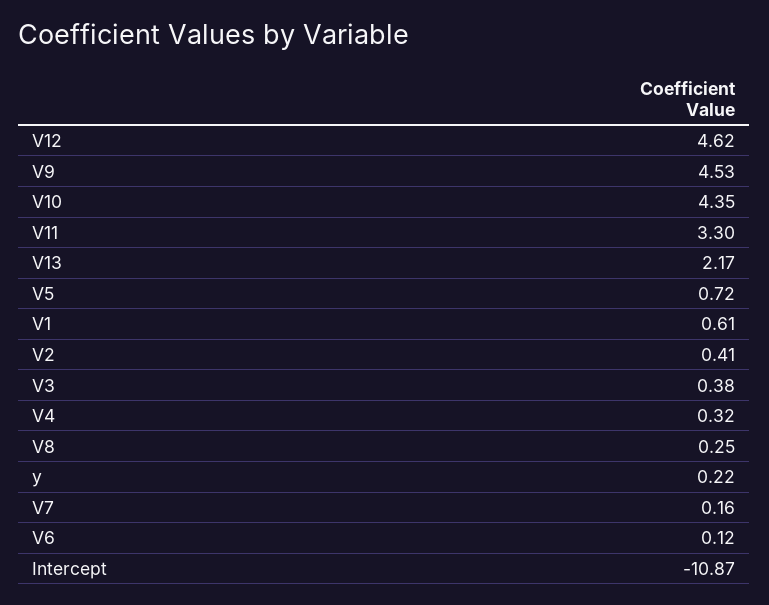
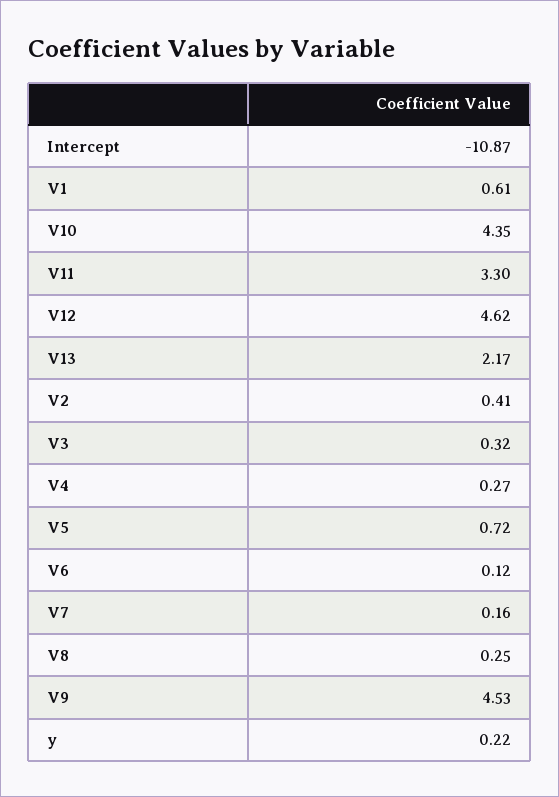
V3: 0.38 -> 0.32
V4: 0.32 -> 0.27

